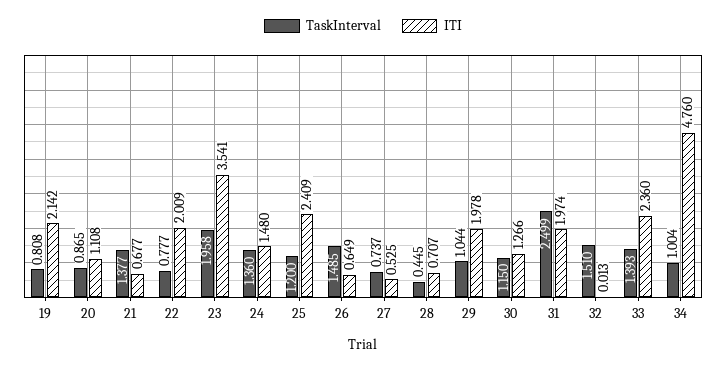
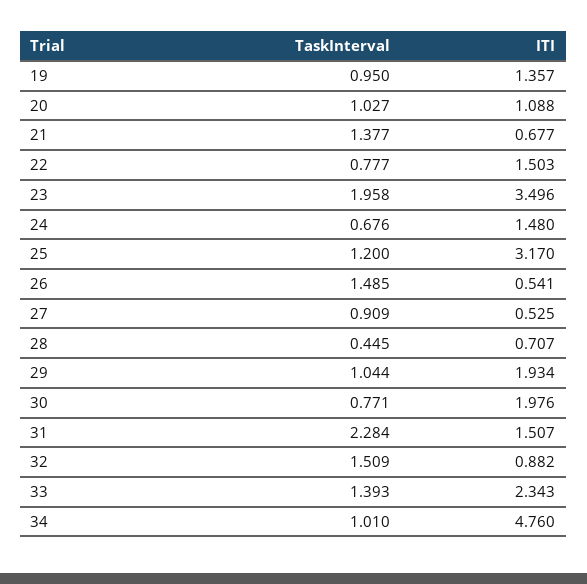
TaskInterval, 19: 0.808 -> 0.95
ITI, 19: 2.142 -> 1.357
TaskInterval, 20: 0.865 -> 1.027
ITI, 20: 1.108 -> 1.088
ITI, 22: 2.009 -> 1.503
ITI, 23: 3.541 -> 3.496
TaskInterval, 24: 1.36 -> 0.676
ITI, 25: 2.409 -> 3.17
ITI, 26: 0.649 -> 0.541
TaskInterval, 27: 0.737 -> 0.909
ITI, 29: 1.978 -> 1.934
TaskInterval, 30: 1.15 -> 0.771
ITI, 30: 1.266 -> 1.976
TaskInterval, 31: 2.499 -> 2.284
ITI, 31: 1.974 -> 1.507
TaskInterval, 32: 1.51 -> 1.509
ITI, 32: 0.013 -> 0.882
ITI, 33: 2.36 -> 2.343
TaskInterval, 34: 1.004 -> 1.01

